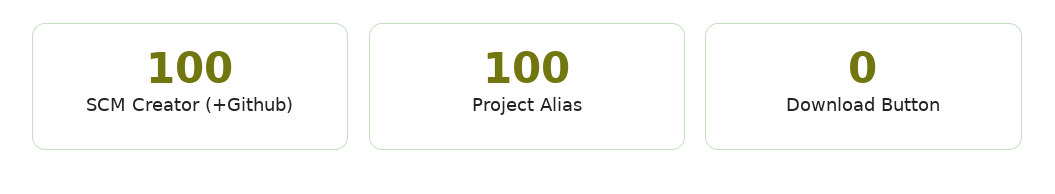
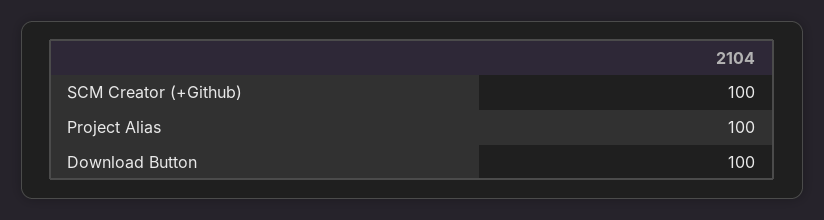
Download Button: 0 -> 100

